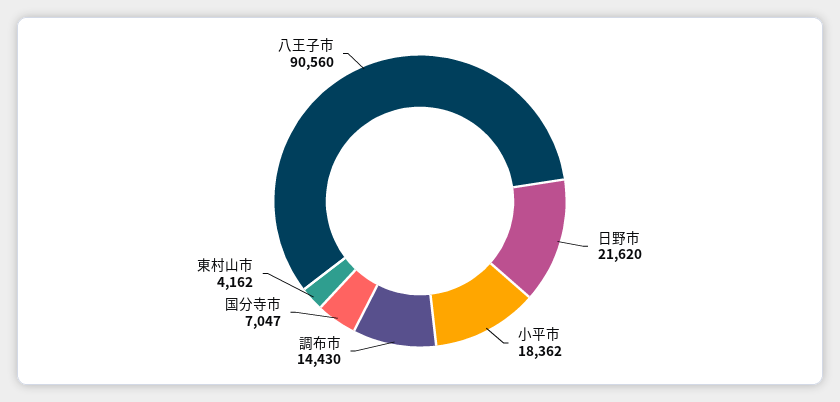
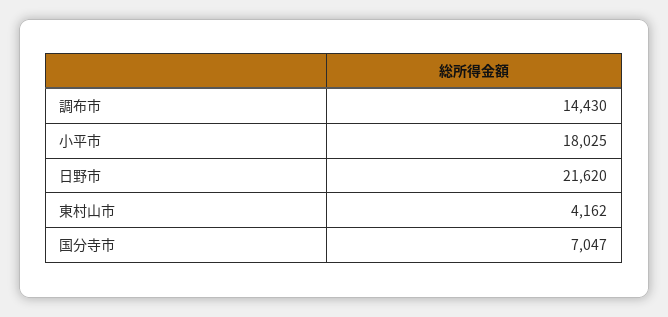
小平市: 18362 -> 18025
八王子市: 90560 -> none

